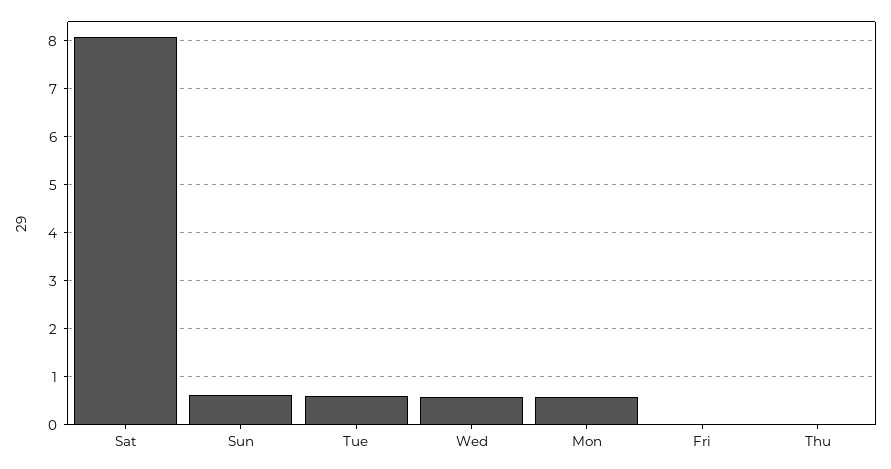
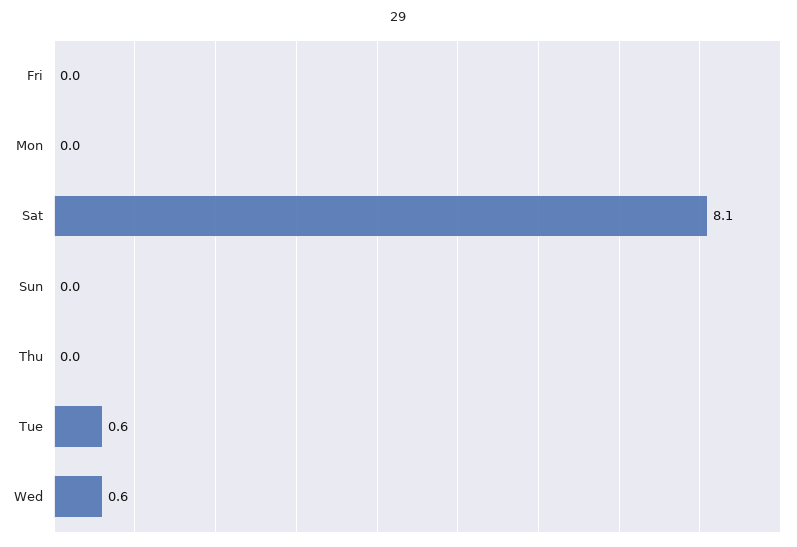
Sun: 0.6 -> 0
Mon: 0.6 -> 0

